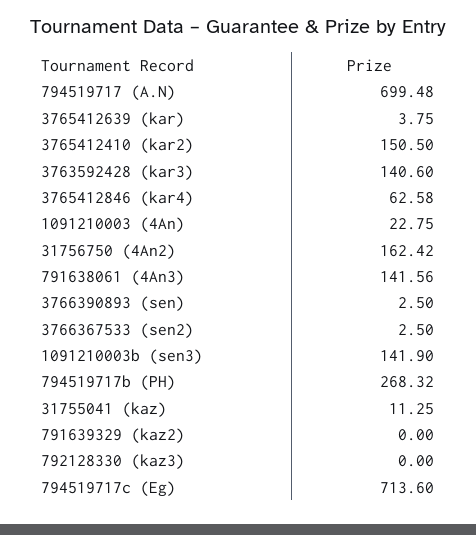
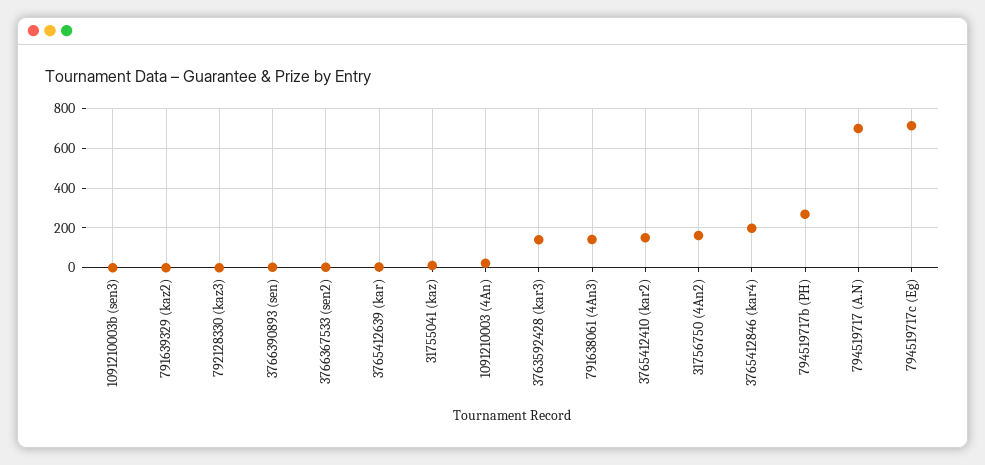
3765412846 (kar4): 62.58 -> 200
1091210003b (sen3): 141.9 -> 0

